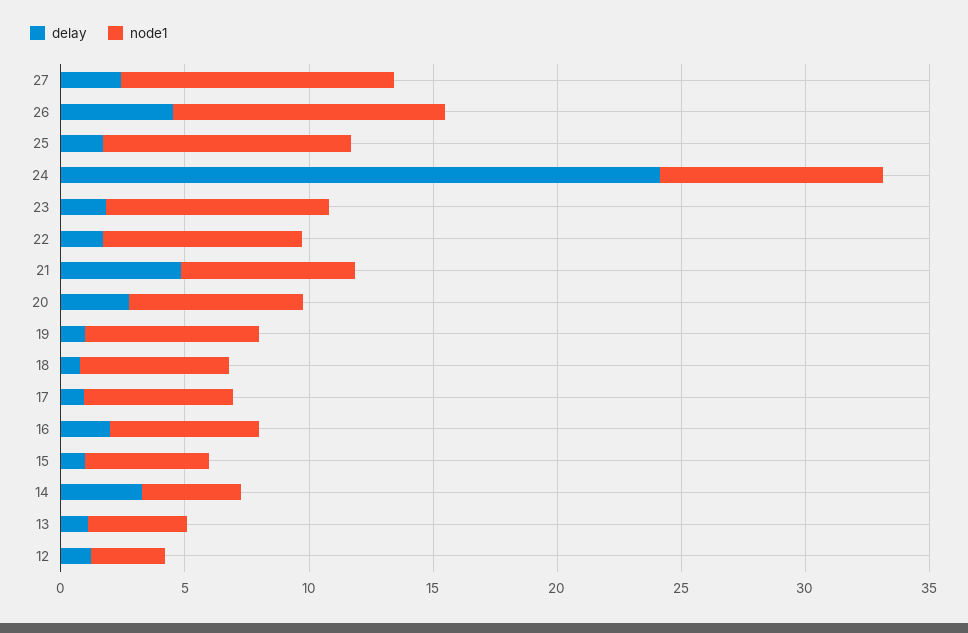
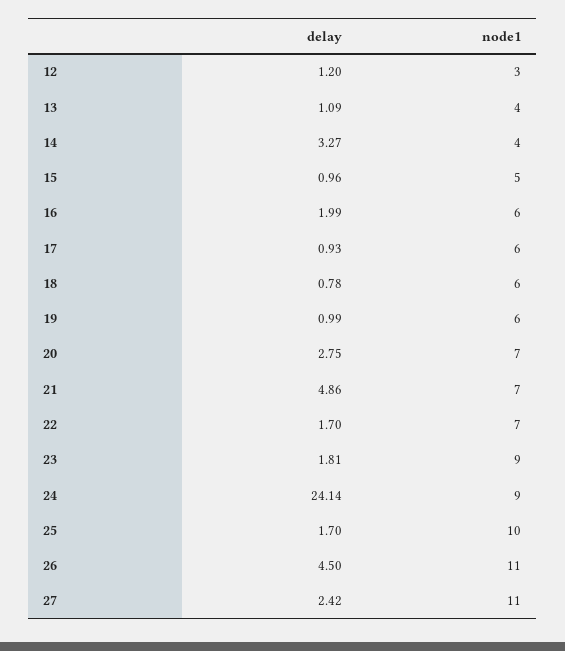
node1, 22: 8 -> 7
node1, 19: 7 -> 6

